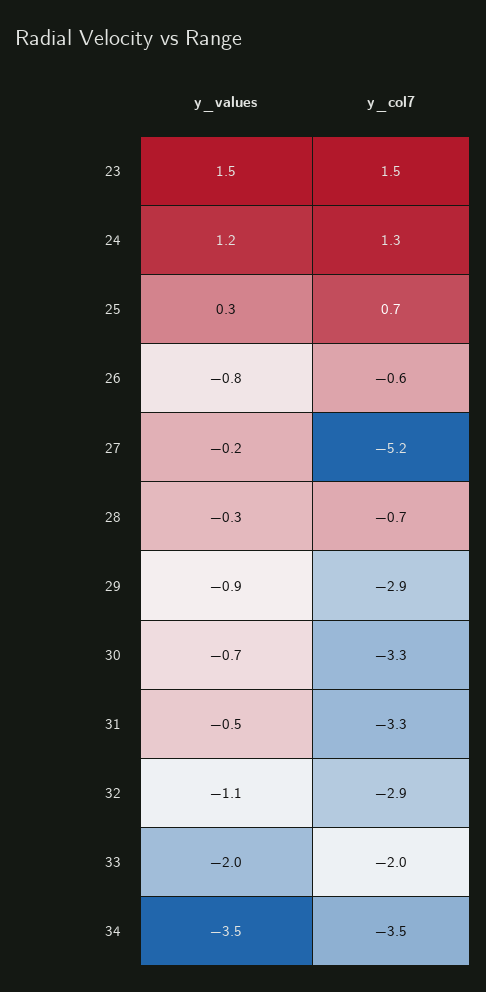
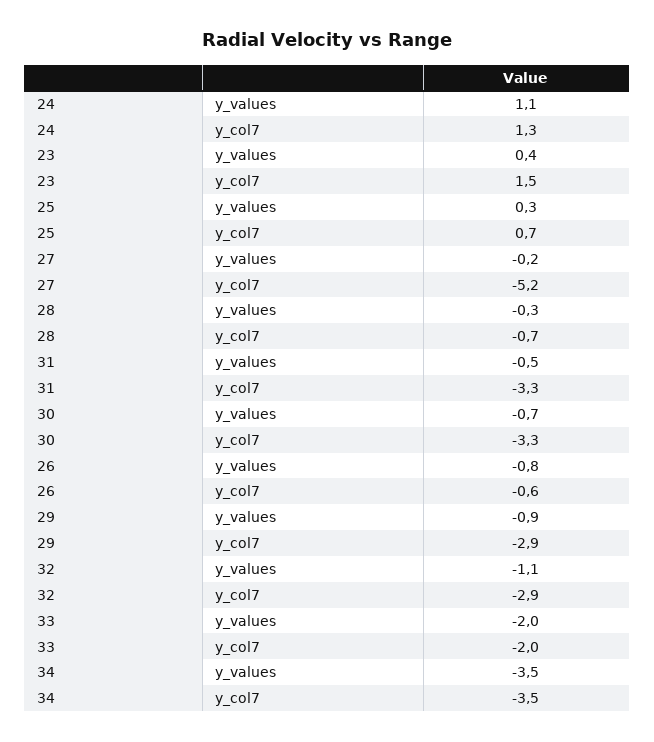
y_values, 23: 1.5 -> 0.4
y_values, 24: 1.2 -> 1.1

